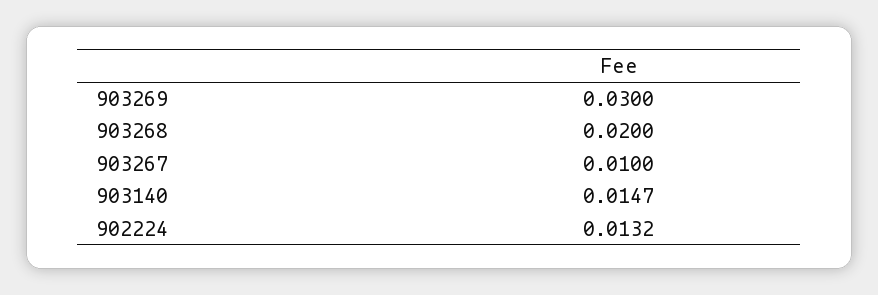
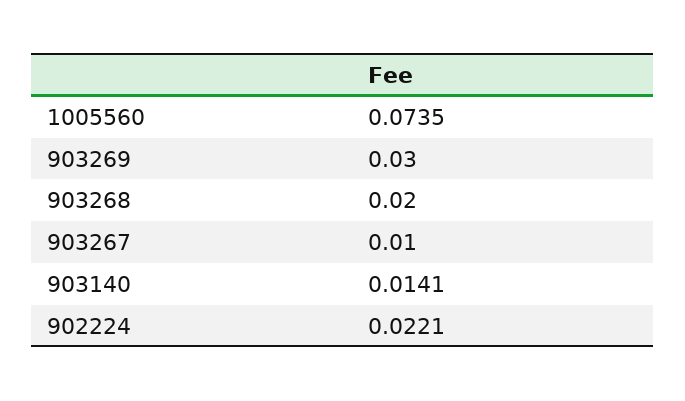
903140: 0.0147 -> 0.0141
902224: 0.0132 -> 0.0221
1005560: none -> 0.0735

